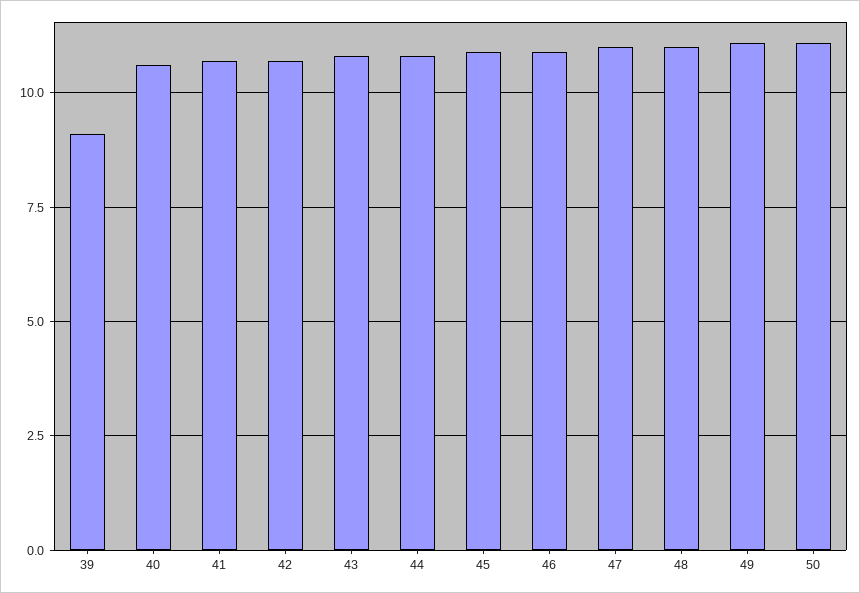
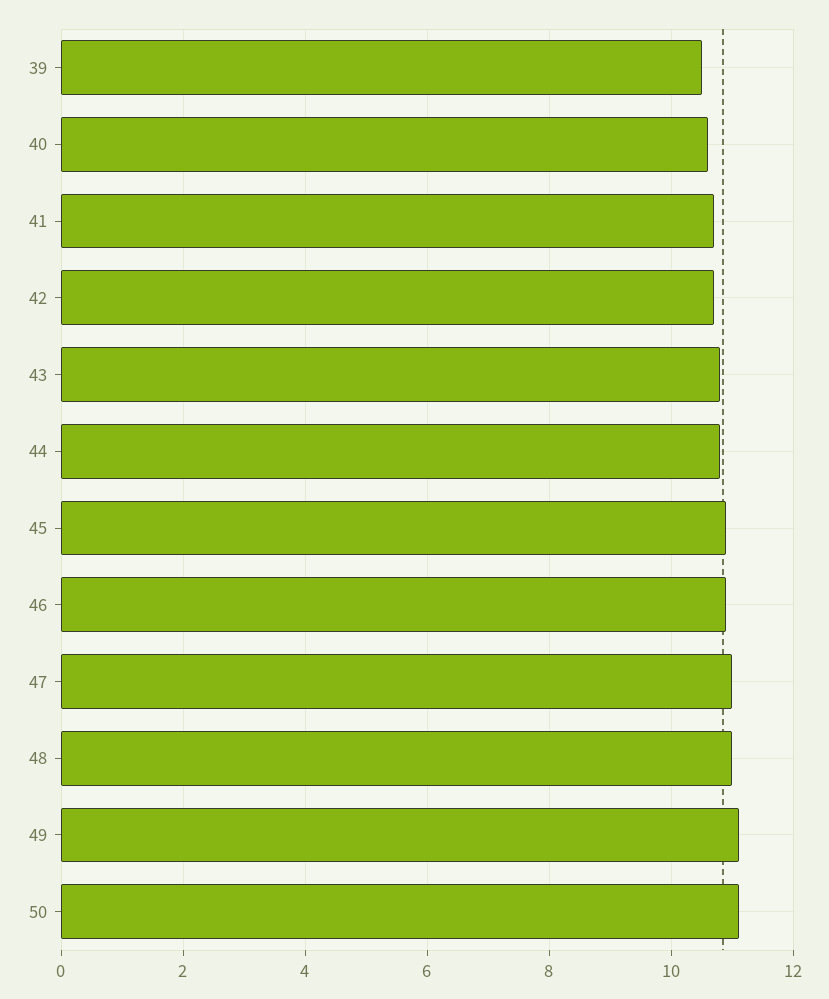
39: 9 -> 10.5

